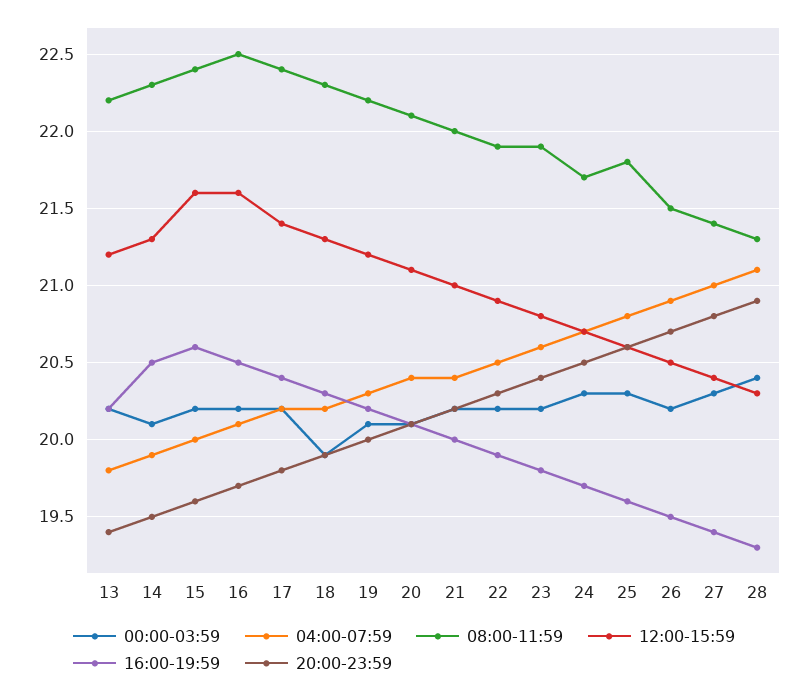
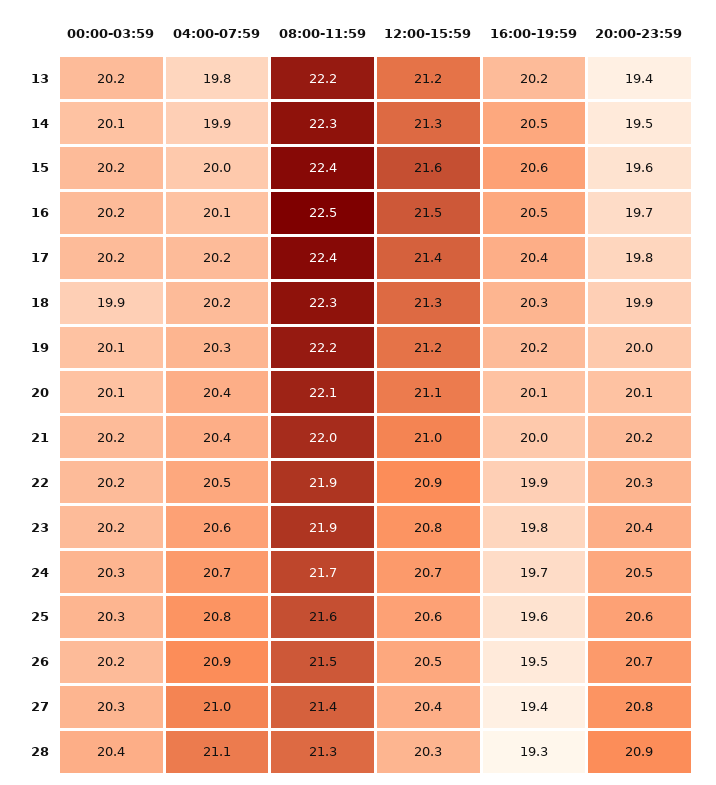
12:00-15:59, 16: 21.6 -> 21.5
08:00-11:59, 25: 21.8 -> 21.6

